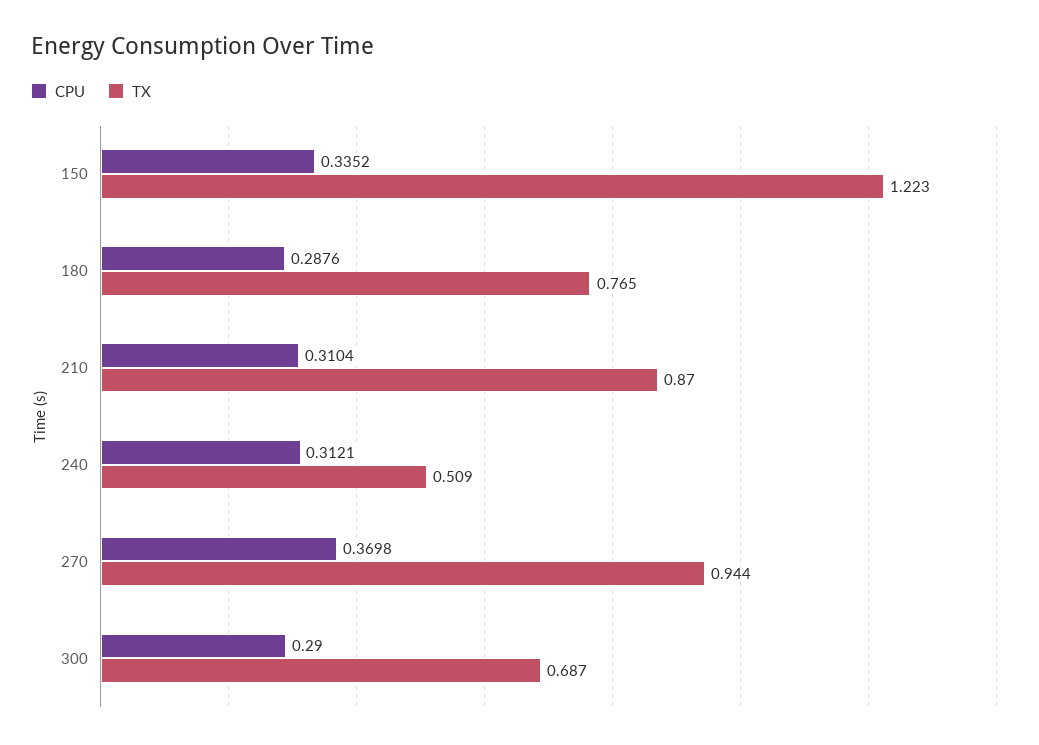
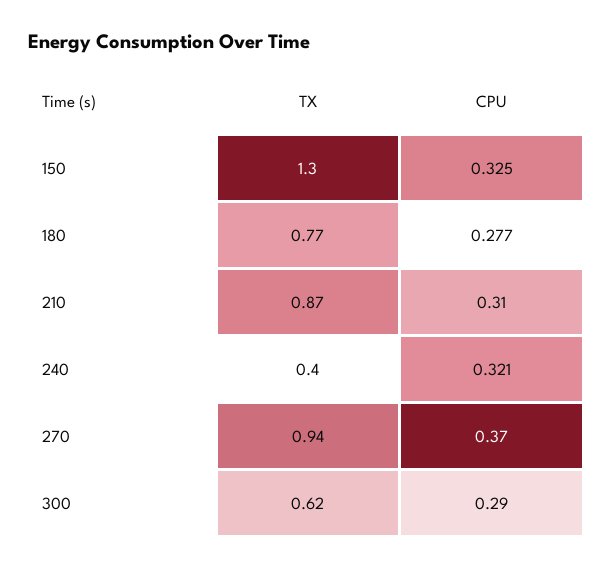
CPU, 150: 0.3352 -> 0.325
TX, 150: 1.223 -> 1.3
CPU, 180: 0.2876 -> 0.277
CPU, 240: 0.3121 -> 0.321
TX, 240: 0.509 -> 0.4
TX, 300: 0.687 -> 0.62

